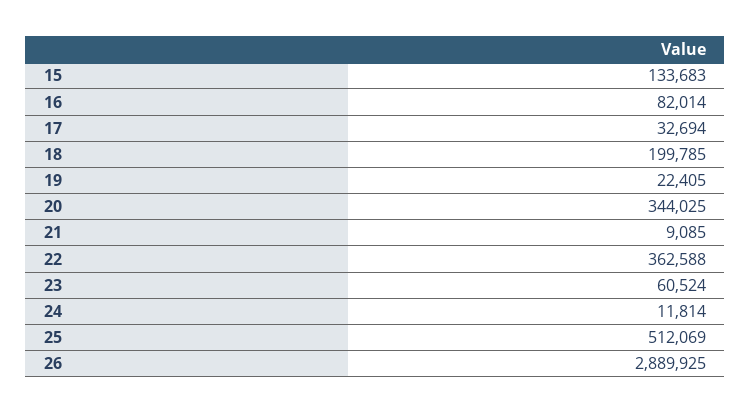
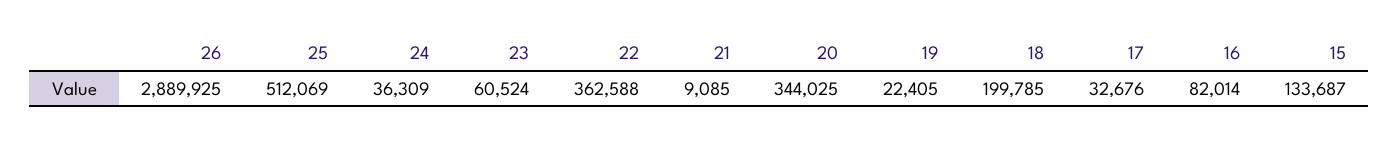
15: 133683 -> 133687
17: 32694 -> 32676
24: 11814 -> 36309

